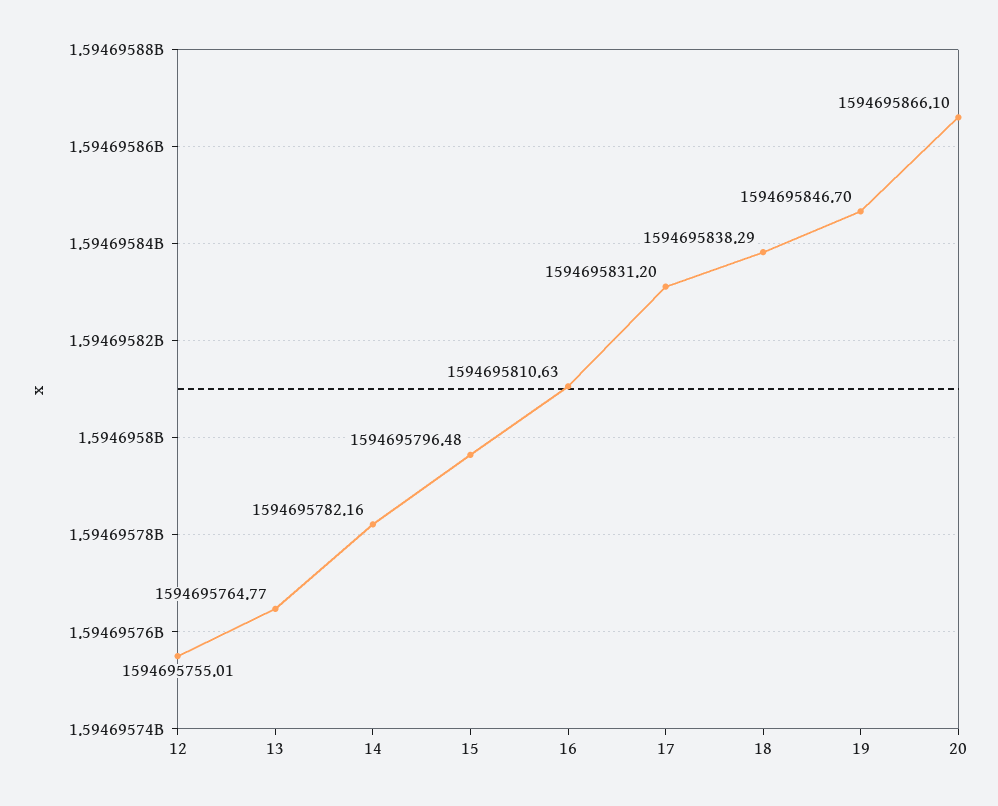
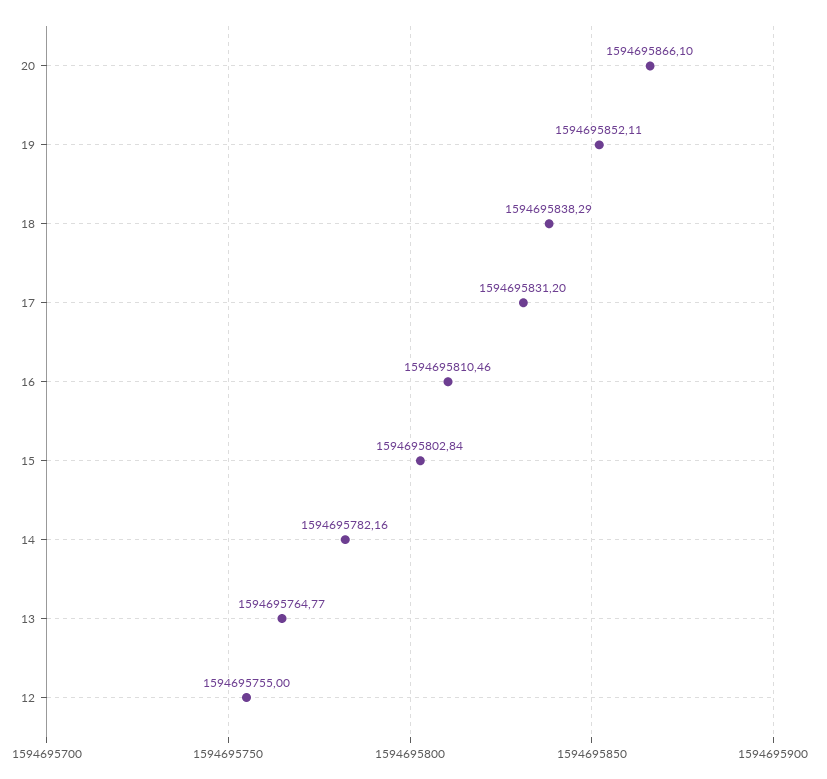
12: 1594695755.01 -> 1594695755
15: 1594695796.48 -> 1594695802.84
16: 1594695810.63 -> 1594695810.46
19: 1594695846.7 -> 1594695852.11

